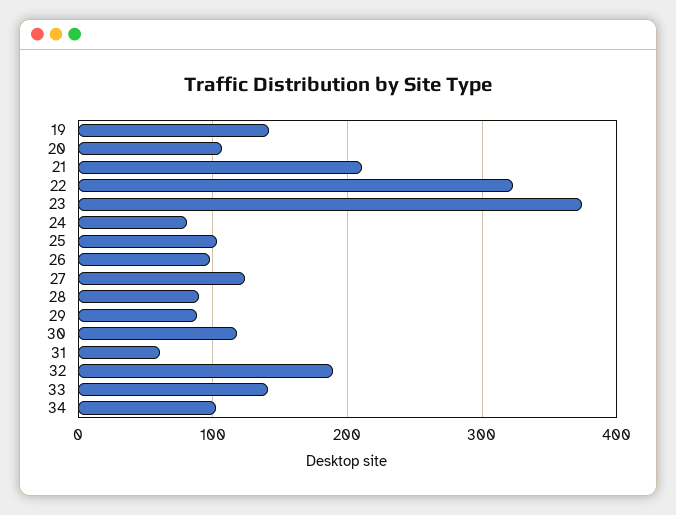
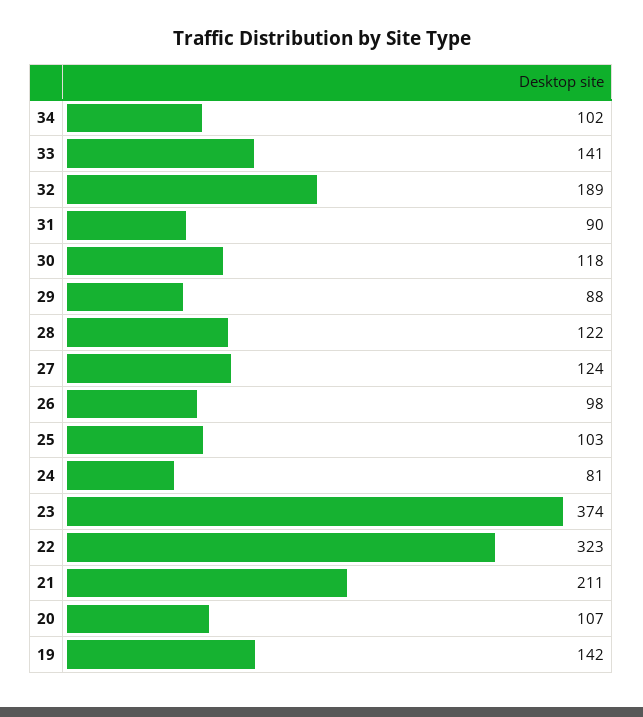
28: 90 -> 122
31: 60 -> 90

